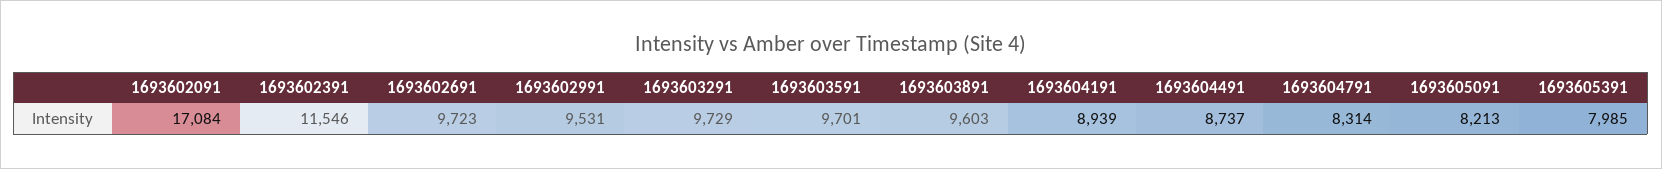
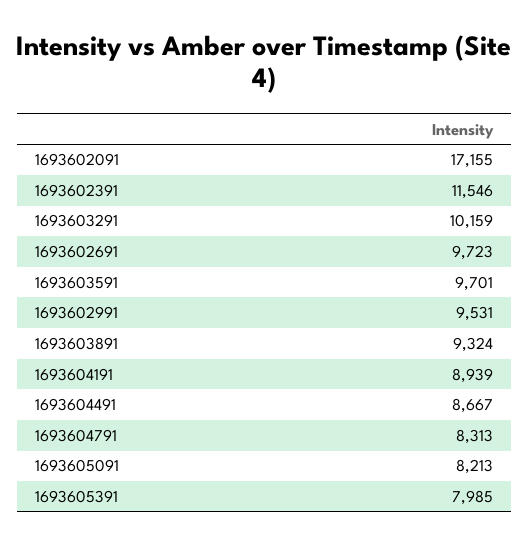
1693602091: 17084 -> 17155
1693603291: 9729 -> 10159
1693603891: 9603 -> 9324
1693604491: 8737 -> 8667
1693604791: 8314 -> 8313

